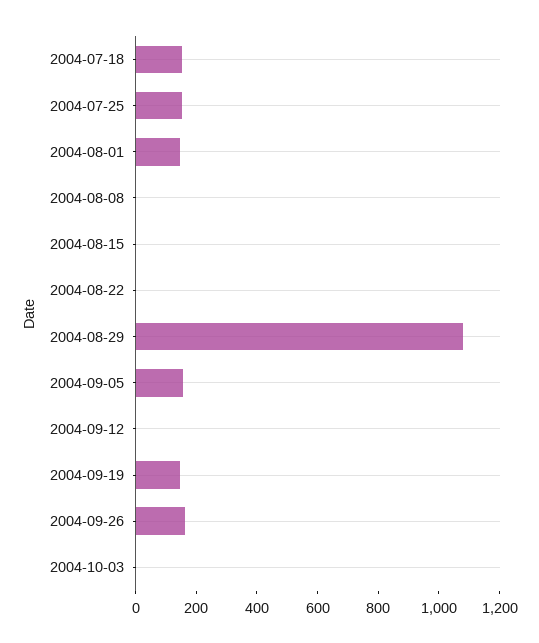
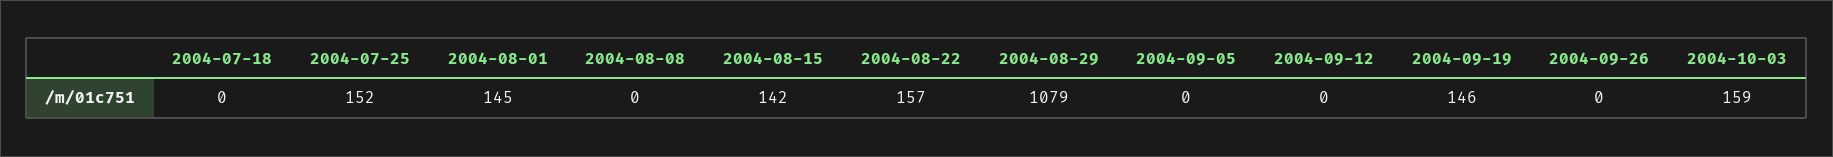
2004-07-18: 150 -> 0
2004-08-15: 0 -> 142
2004-08-22: 0 -> 157
2004-09-05: 150 -> 0
2004-09-26: 150 -> 0
2004-10-03: 0 -> 159

